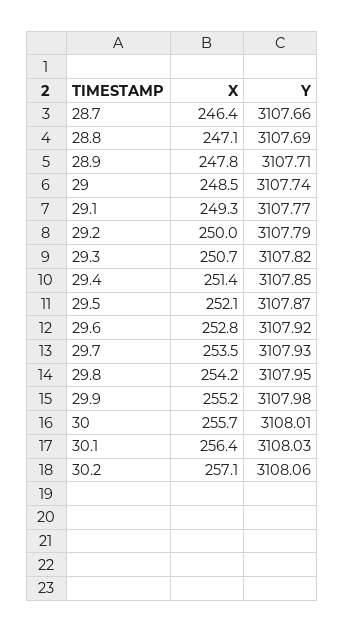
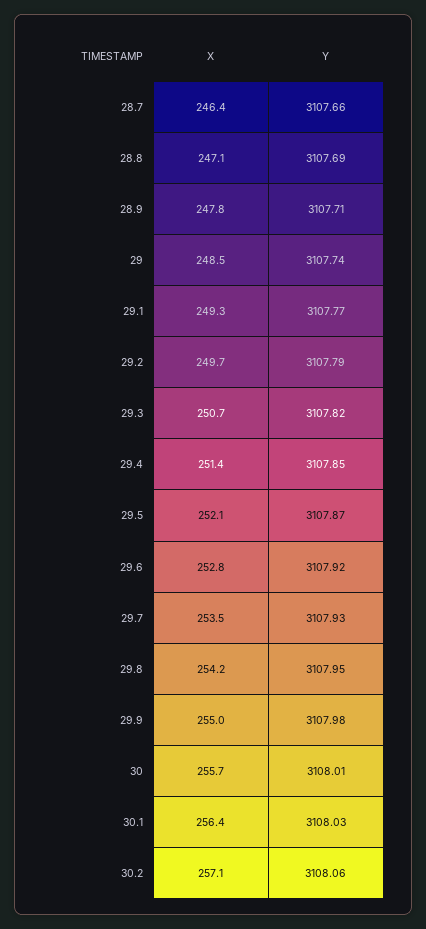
X, 29.2: 250 -> 249.7
X, 29.9: 255.2 -> 255

